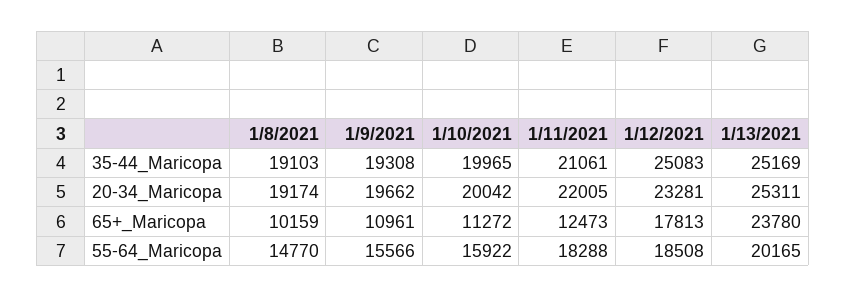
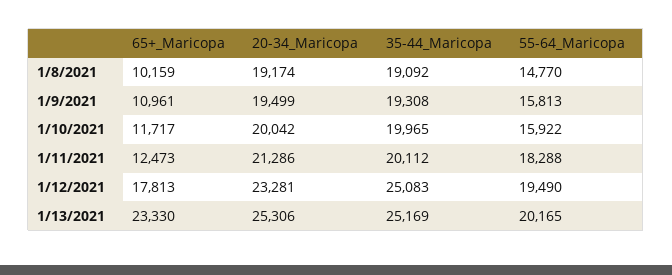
1/8/2021, 35-44_Maricopa: 19103 -> 19092
1/11/2021, 35-44_Maricopa: 21061 -> 20112
1/9/2021, 20-34_Maricopa: 19662 -> 19499
1/11/2021, 20-34_Maricopa: 22005 -> 21286
1/13/2021, 20-34_Maricopa: 25311 -> 25306
1/10/2021, 65+_Maricopa: 11272 -> 11717
1/13/2021, 65+_Maricopa: 23780 -> 23330
1/9/2021, 55-64_Maricopa: 15566 -> 15813
1/12/2021, 55-64_Maricopa: 18508 -> 19490

